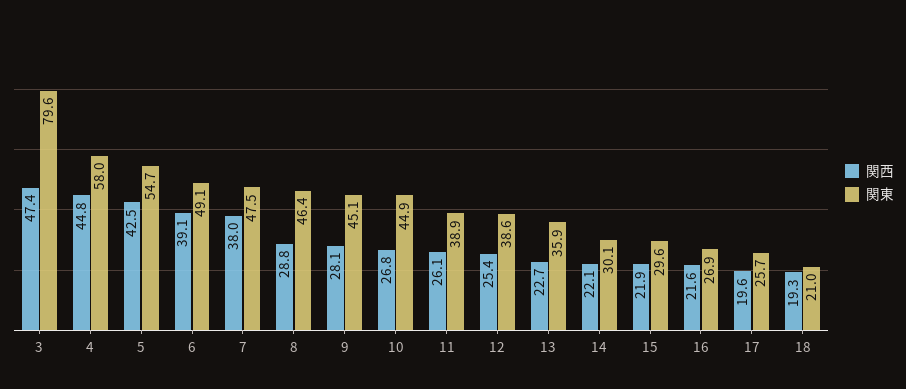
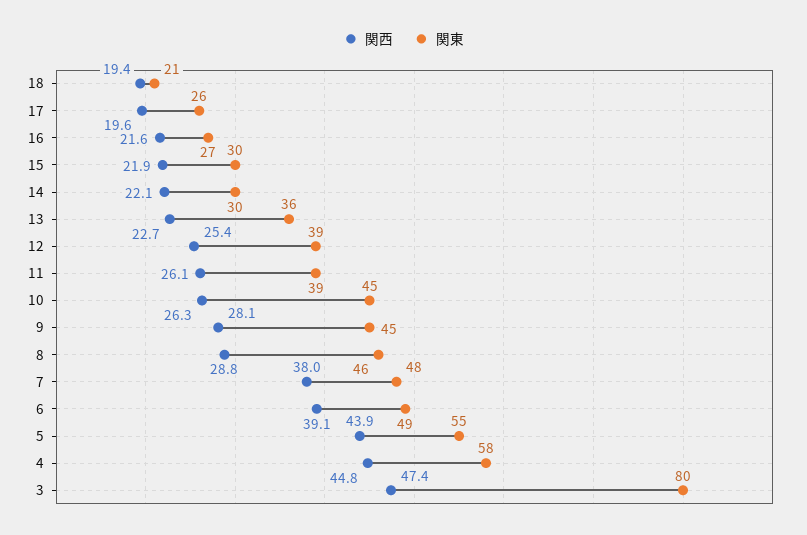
関西, 5: 42.5 -> 43.9
関西, 10: 26.8 -> 26.3
関西, 18: 19.3 -> 19.4

